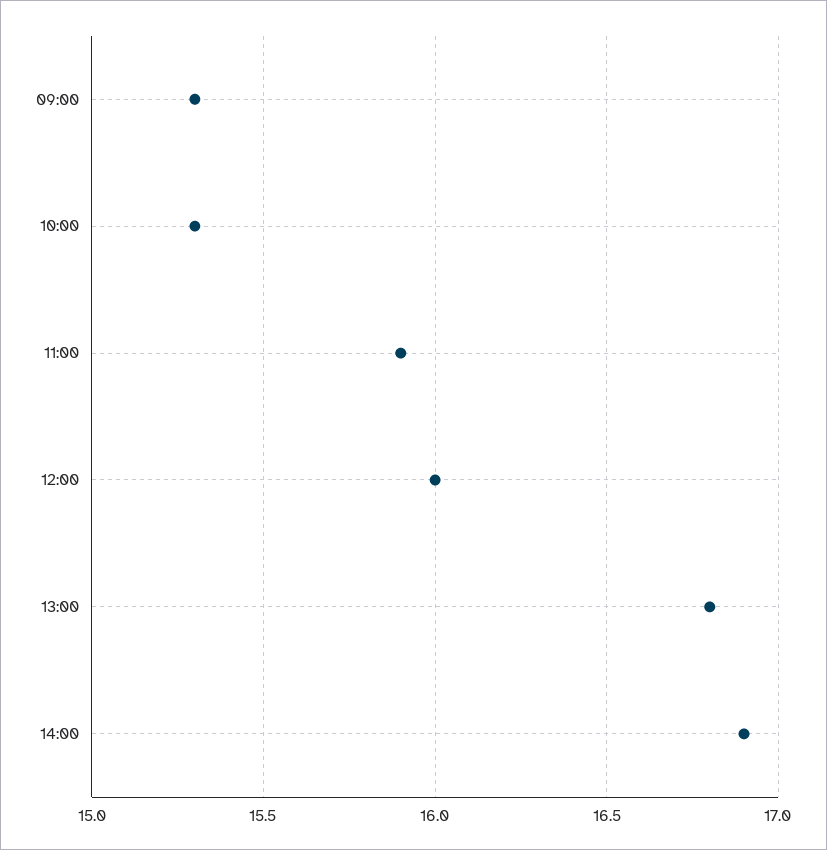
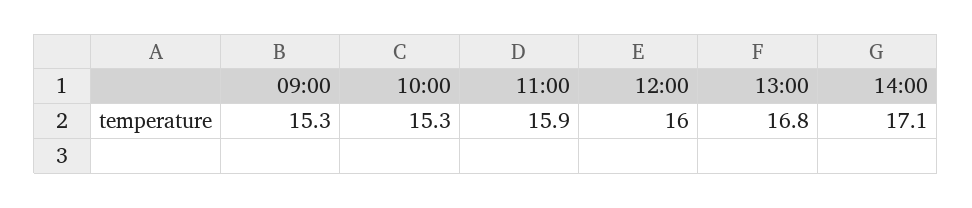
14:00: 16.9 -> 17.1

